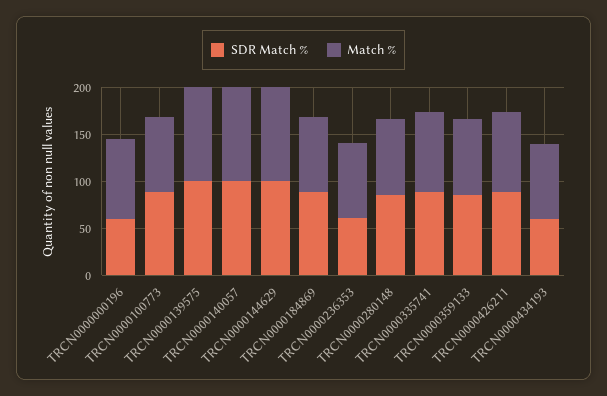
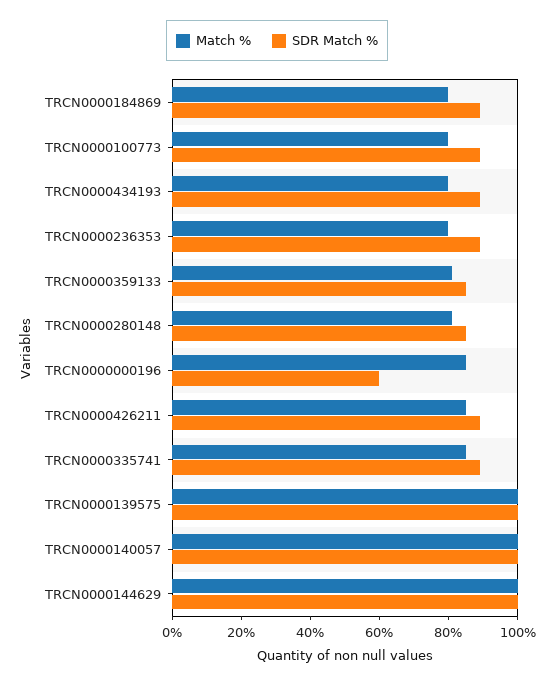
SDR Match %, TRCN0000236353: 60 -> 90
SDR Match %, TRCN0000434193: 60 -> 90

